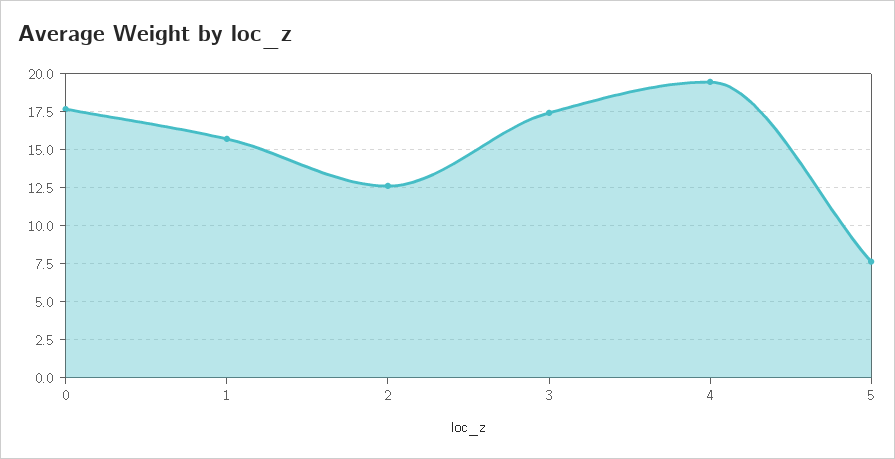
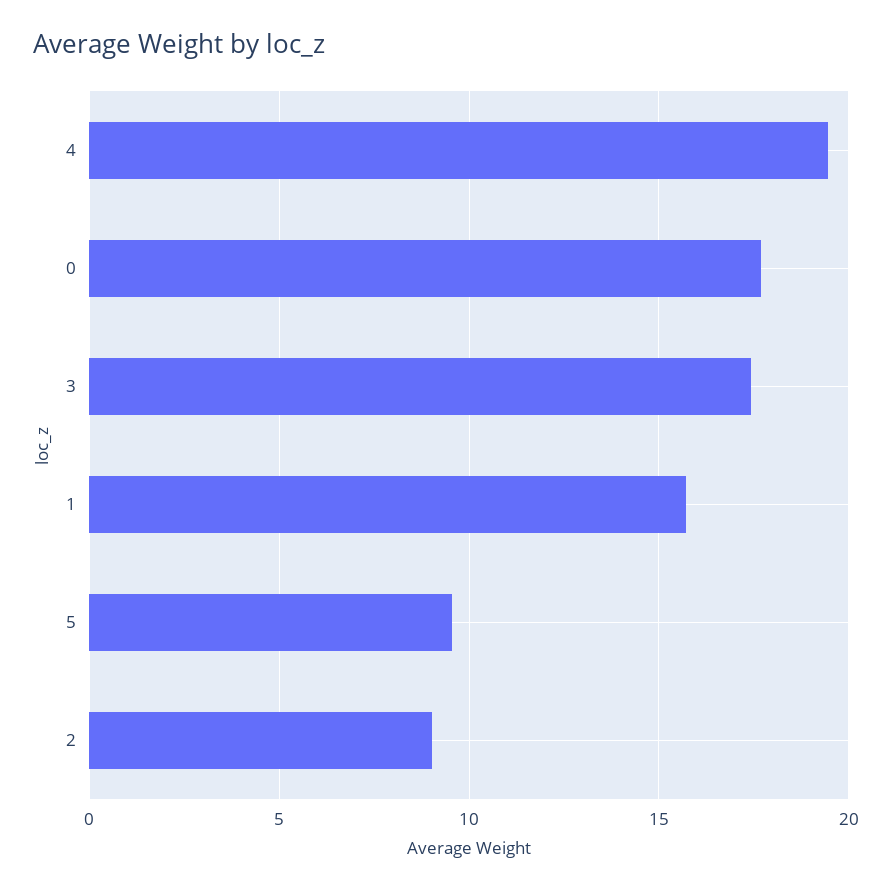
2: 12.5 -> 9
5: 7.5 -> 9.5

